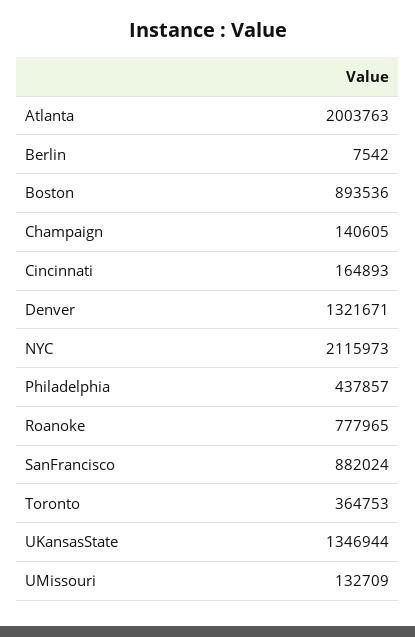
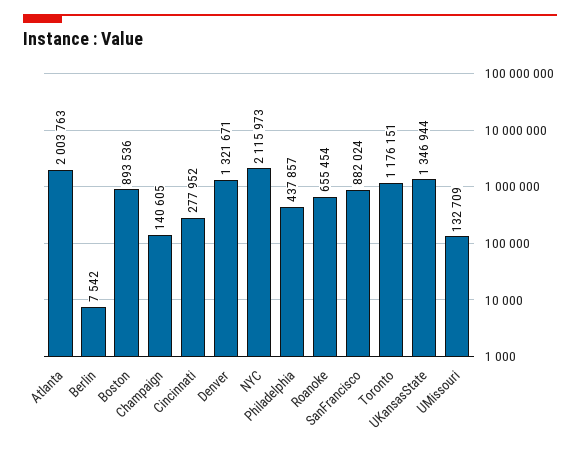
Cincinnati: 164893 -> 277952
Roanoke: 777965 -> 655454
Toronto: 364753 -> 1176151

